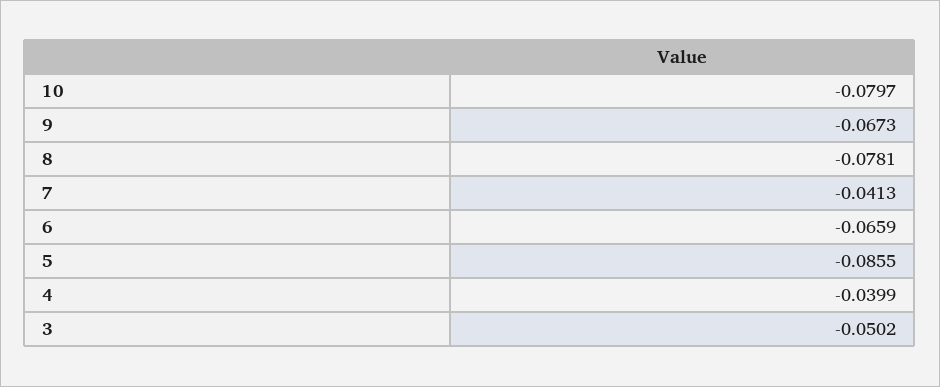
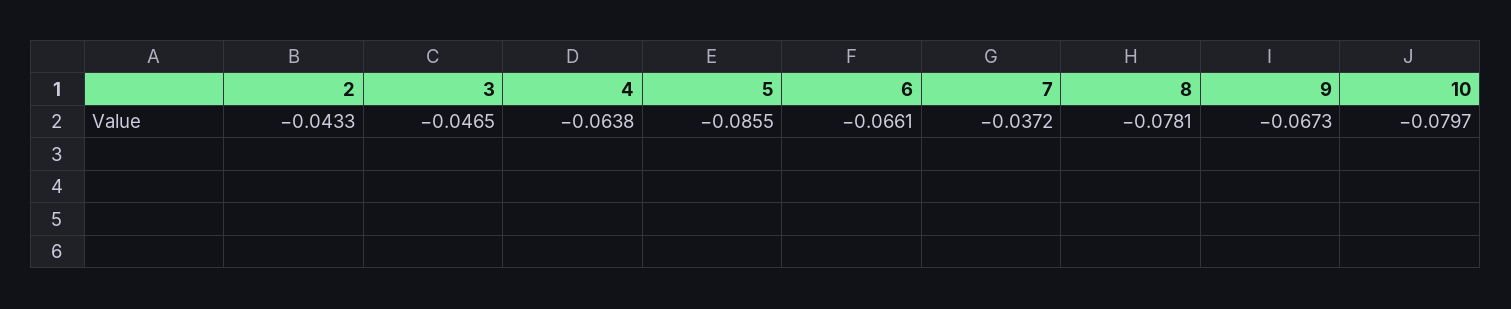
7: -0.0413 -> -0.0372
6: -0.0659 -> -0.0661
4: -0.0399 -> -0.0638
3: -0.0502 -> -0.0465
2: none -> -0.0433

